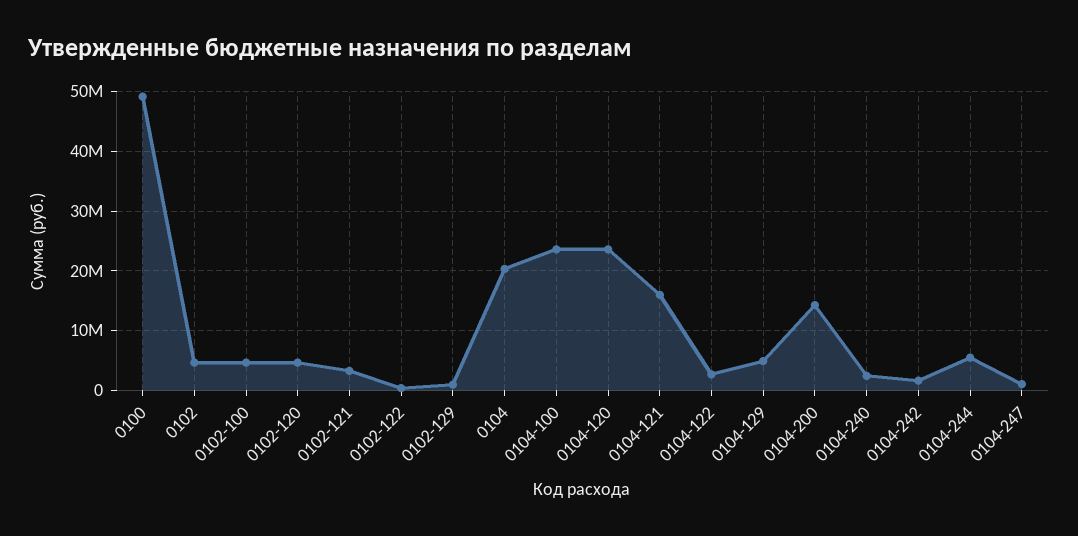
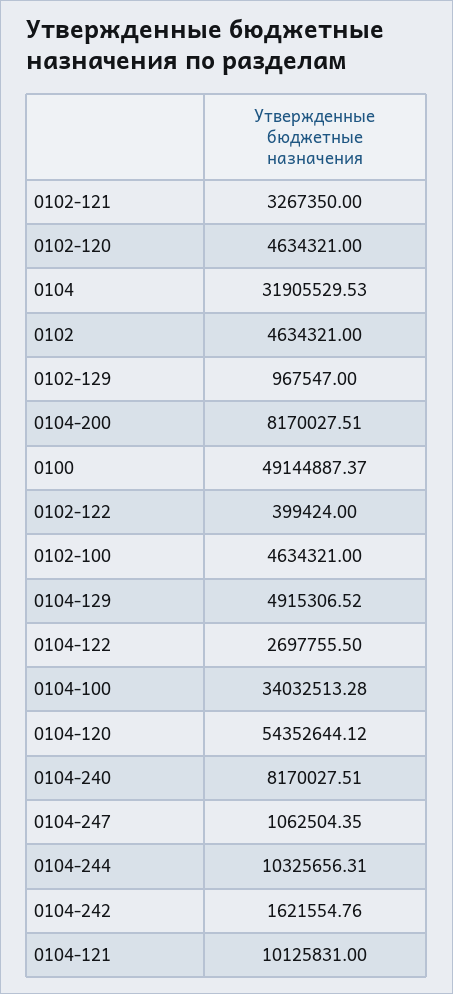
0104: 20000000 -> 31905529.53
0104-100: 24000000 -> 34032513.28
0104-120: 24000000 -> 54352644.12
0104-121: 16000000 -> 10125831
0104-200: 14000000 -> 8170027.51
0104-240: 2000000 -> 8170027.51
0104-244: 6000000 -> 10325656.31

